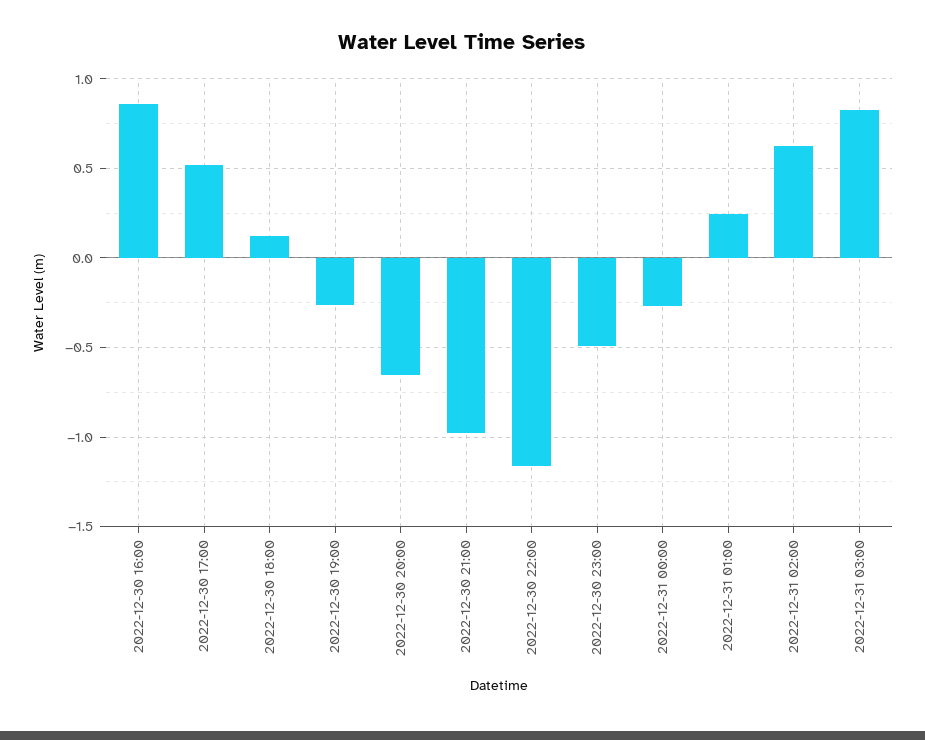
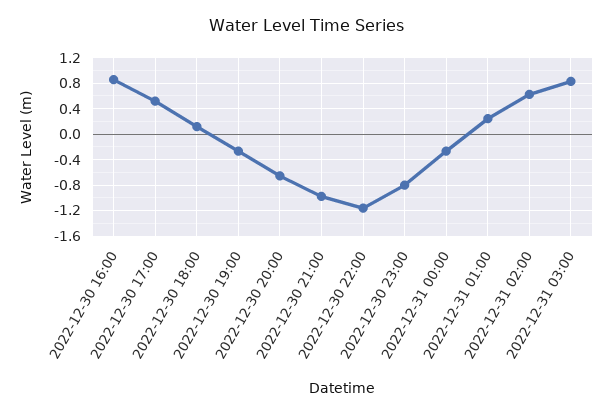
2022-12-30 23:00: -0.5 -> -0.8

